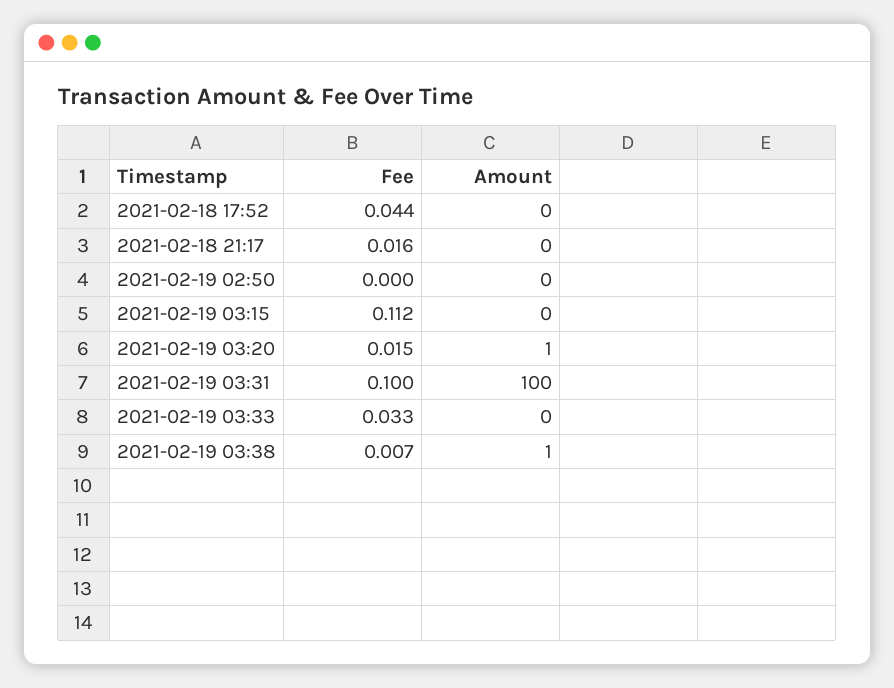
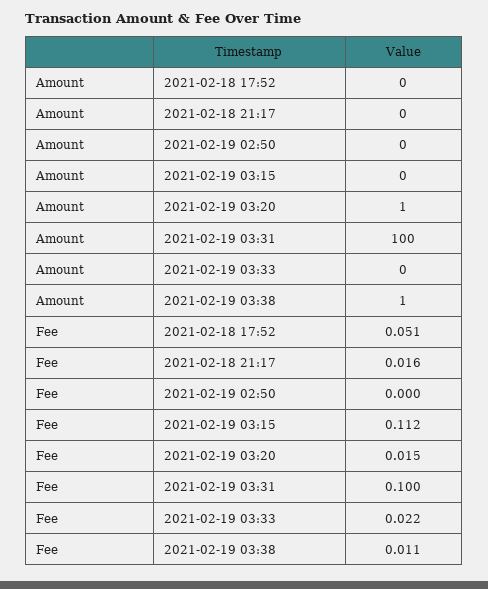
Fee, 2021-02-18 17:52: 0.044 -> 0.051
Fee, 2021-02-19 03:33: 0.033 -> 0.022
Fee, 2021-02-19 03:38: 0.007 -> 0.011

